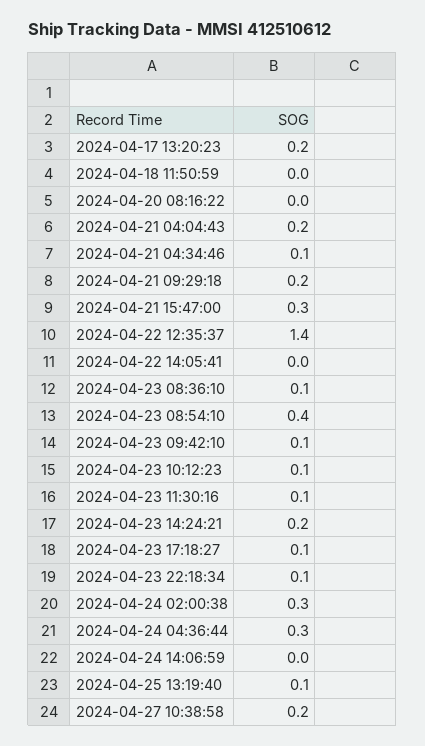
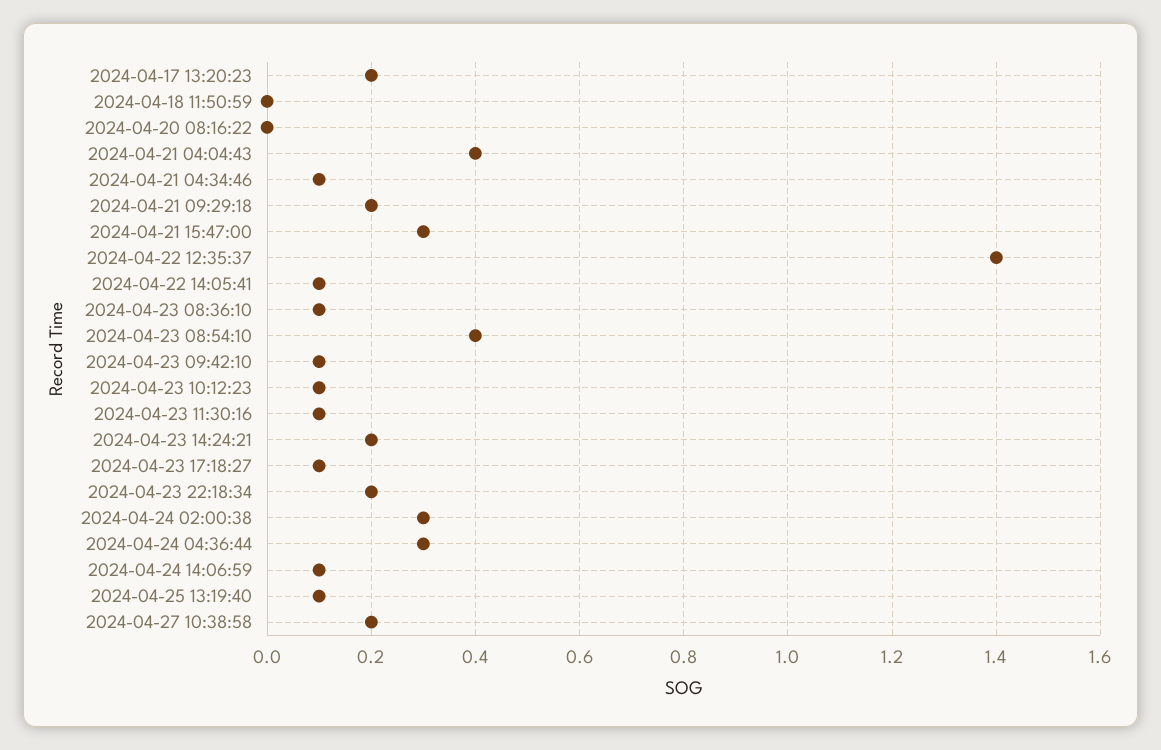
2024-04-21 04:04:43: 0.2 -> 0.4
2024-04-22 14:05:41: 0 -> 0.1
2024-04-23 22:18:34: 0.1 -> 0.2
2024-04-24 14:06:59: 0 -> 0.1

